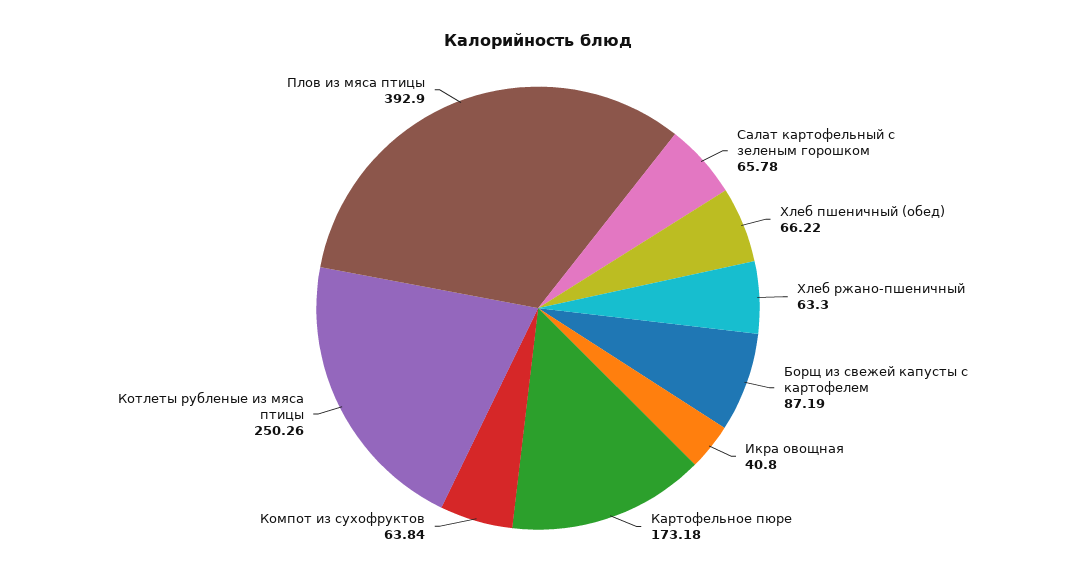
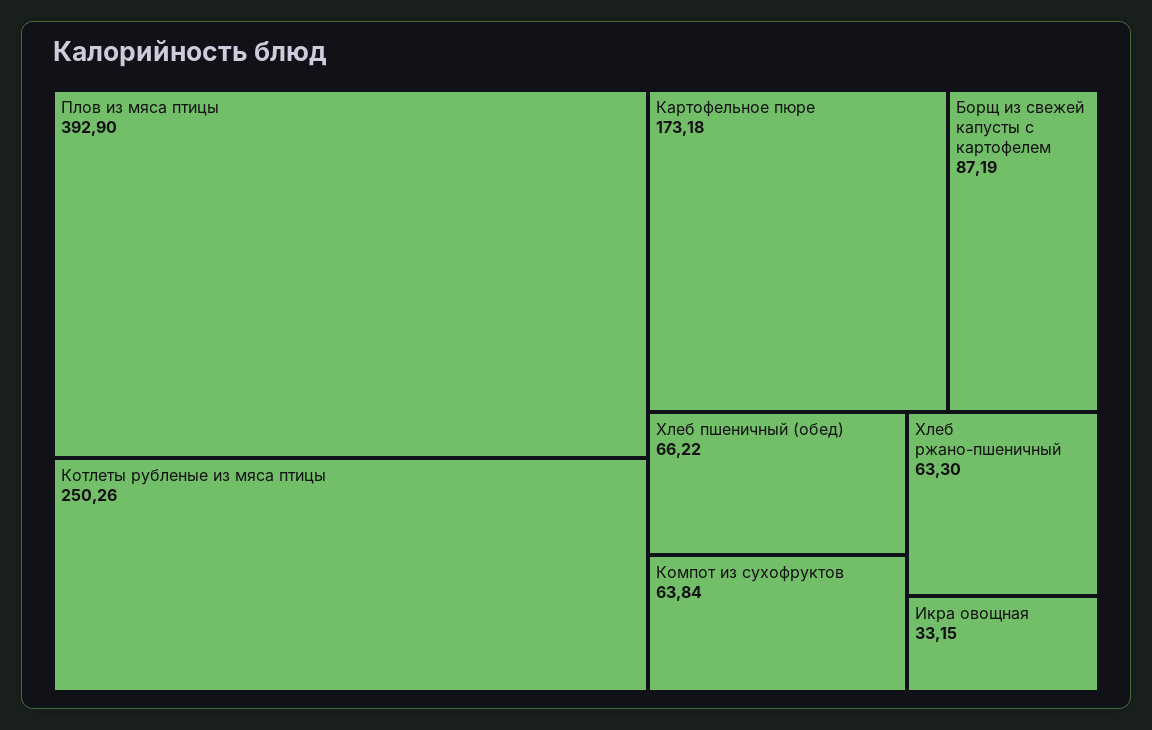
Салат картофельный с зеленым горошком: 65.78 -> none
Икра овощная: 40.8 -> 33.15

